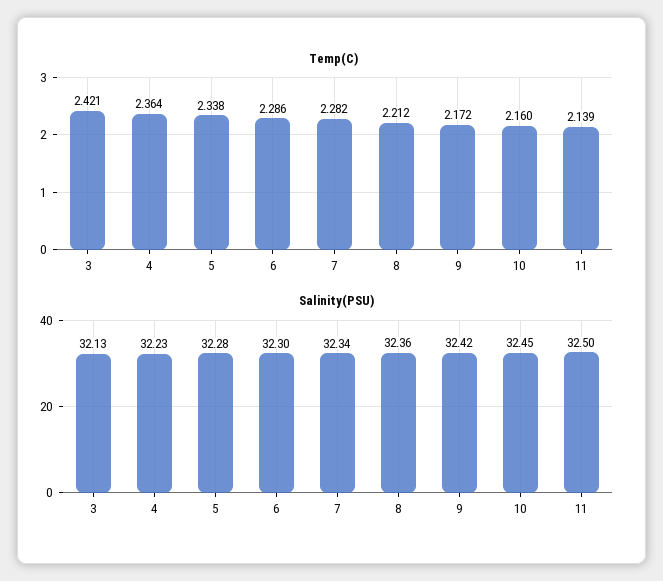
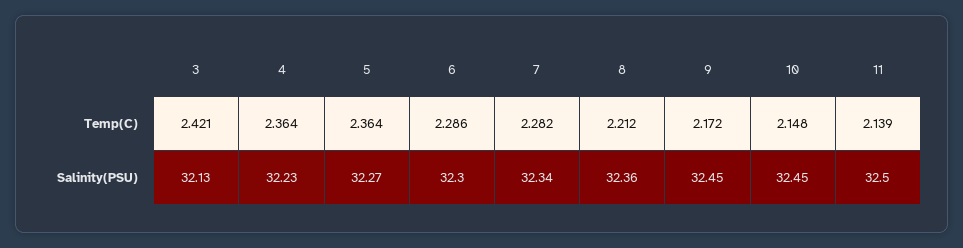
Temp(C), 5: 2.338 -> 2.364
Temp(C), 10: 2.16 -> 2.148
Salinity(PSU), 5: 32.28 -> 32.27
Salinity(PSU), 9: 32.42 -> 32.45

